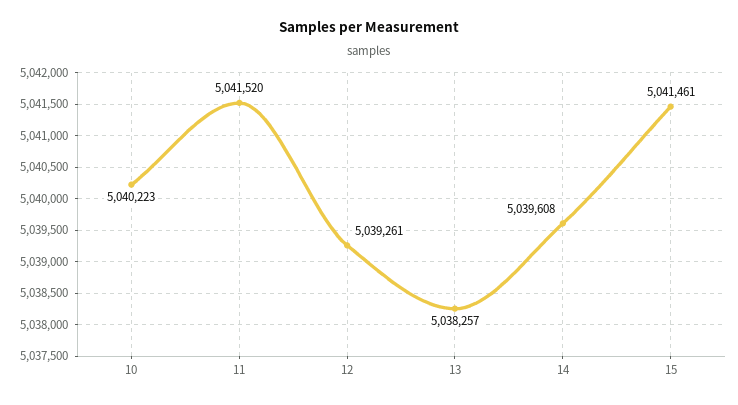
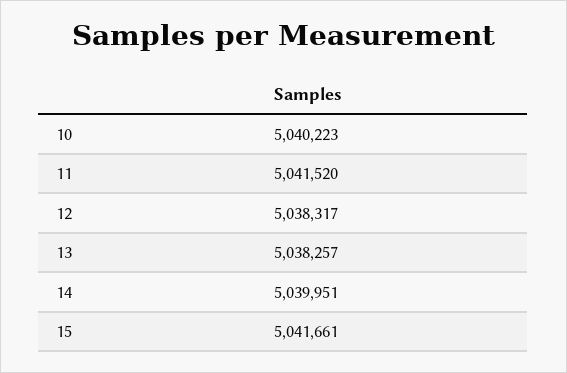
12: 5039261 -> 5038317
14: 5039608 -> 5039951
15: 5041461 -> 5041661

